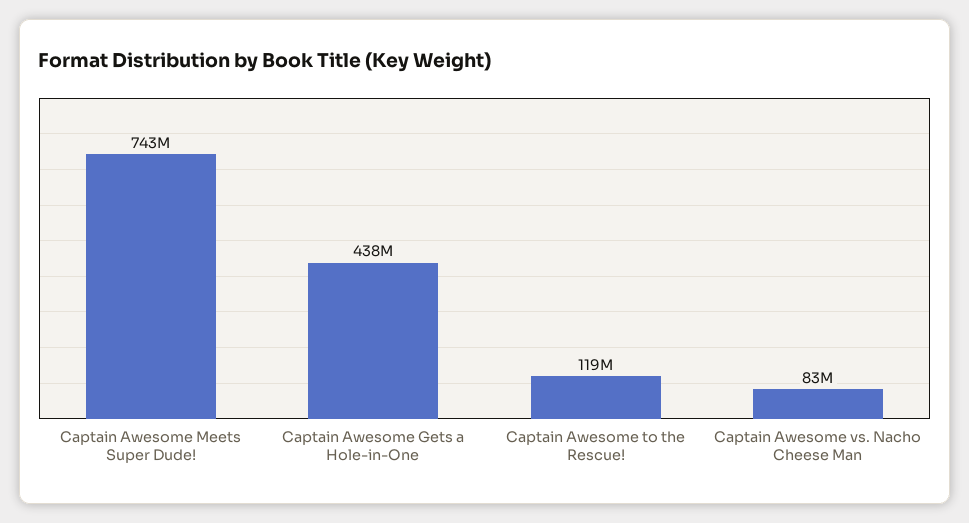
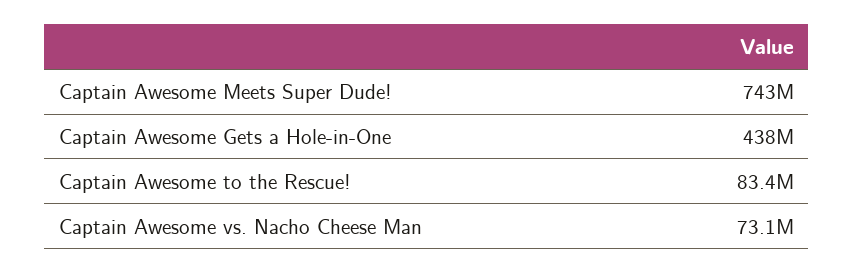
Captain Awesome to the Rescue!: 119000000 -> 83400000
Captain Awesome vs. Nacho Cheese Man: 83000000 -> 73100000

